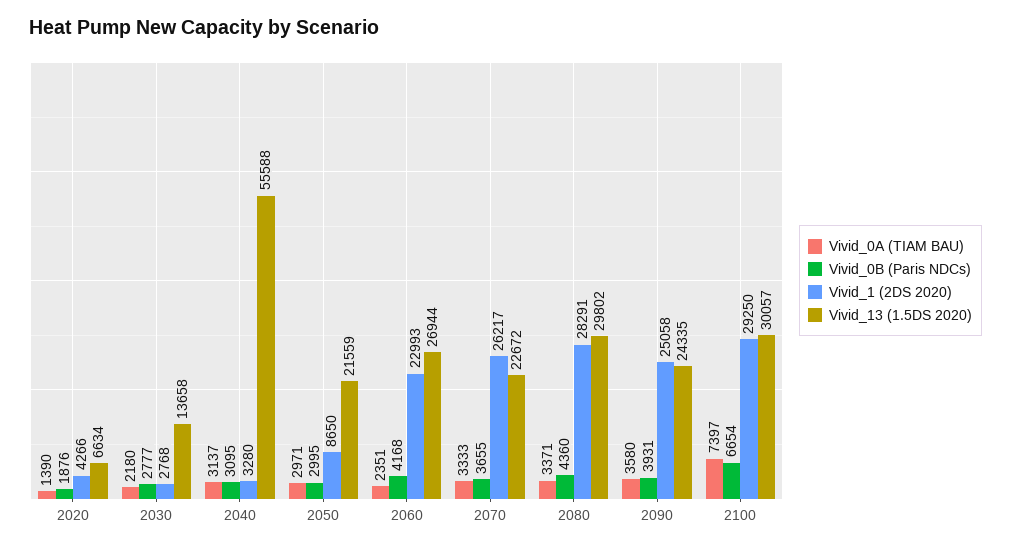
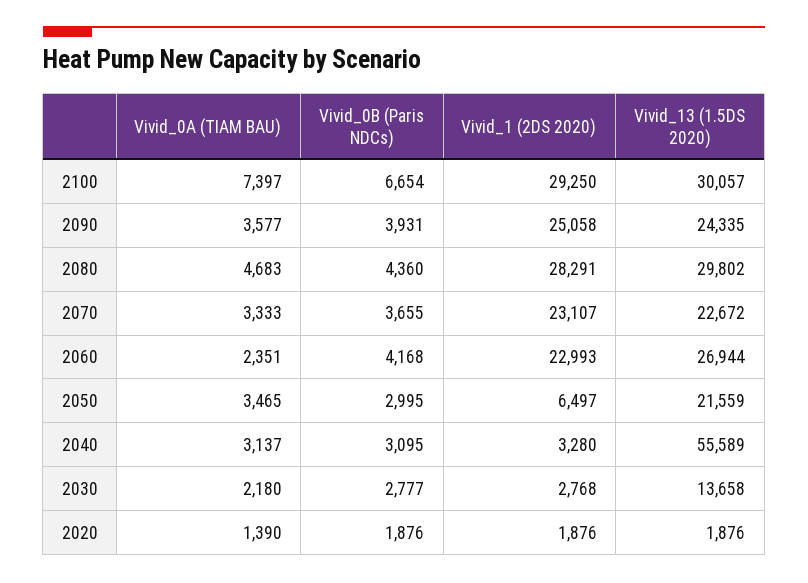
Vivid_1 (2DS 2020), 2020: 4266 -> 1876
Vivid_13 (1.5DS 2020), 2020: 6634 -> 1876
Vivid_13 (1.5DS 2020), 2040: 55588 -> 55589
Vivid_0A (TIAM BAU), 2050: 2971 -> 3465
Vivid_1 (2DS 2020), 2050: 8650 -> 6497
Vivid_1 (2DS 2020), 2070: 26217 -> 23107
Vivid_0A (TIAM BAU), 2080: 3371 -> 4683
Vivid_0A (TIAM BAU), 2090: 3580 -> 3577

